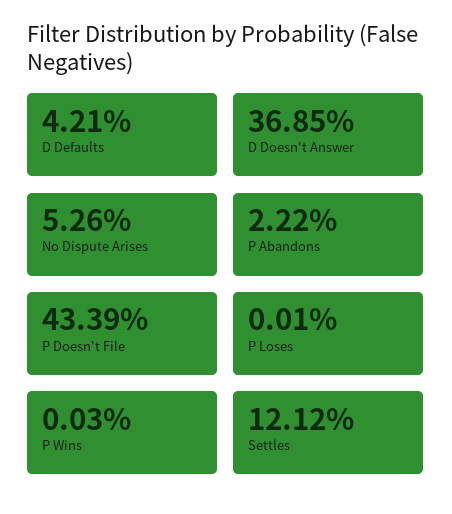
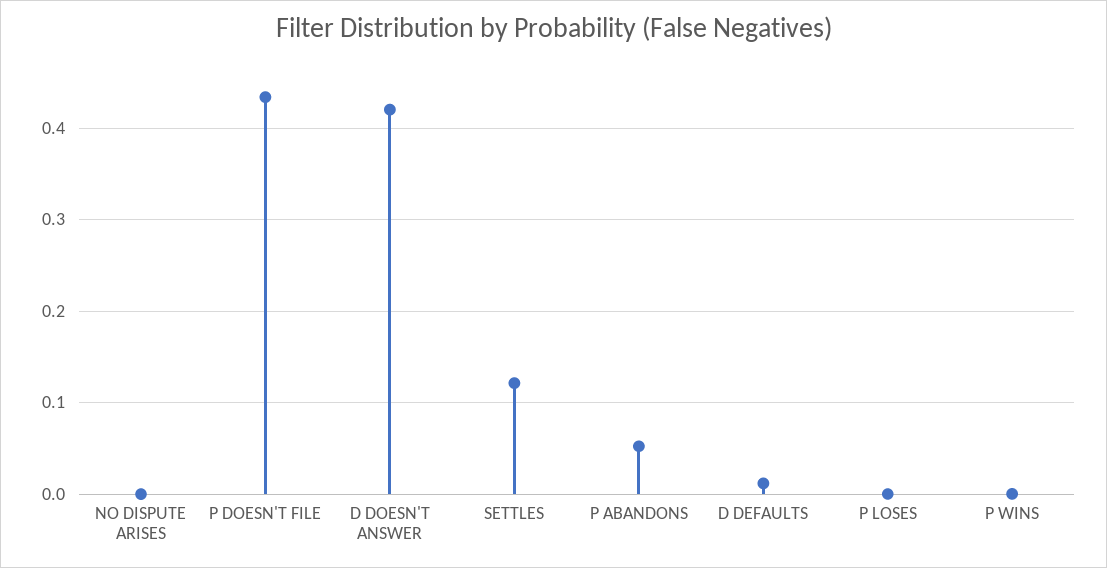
D Defaults: 0.0421 -> 0.01
D Doesn't Answer: 0.3685 -> 0.42
No Dispute Arises: 0.0526 -> 0
P Abandons: 0.0222 -> 0.05

